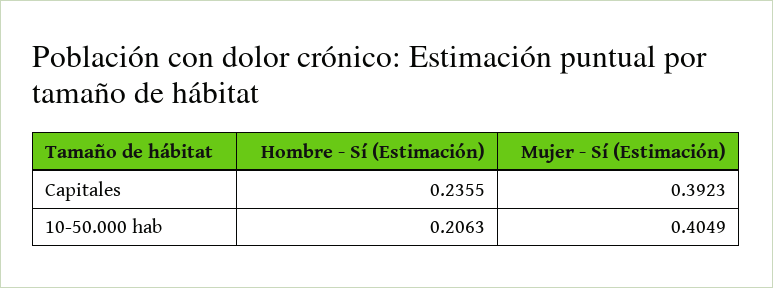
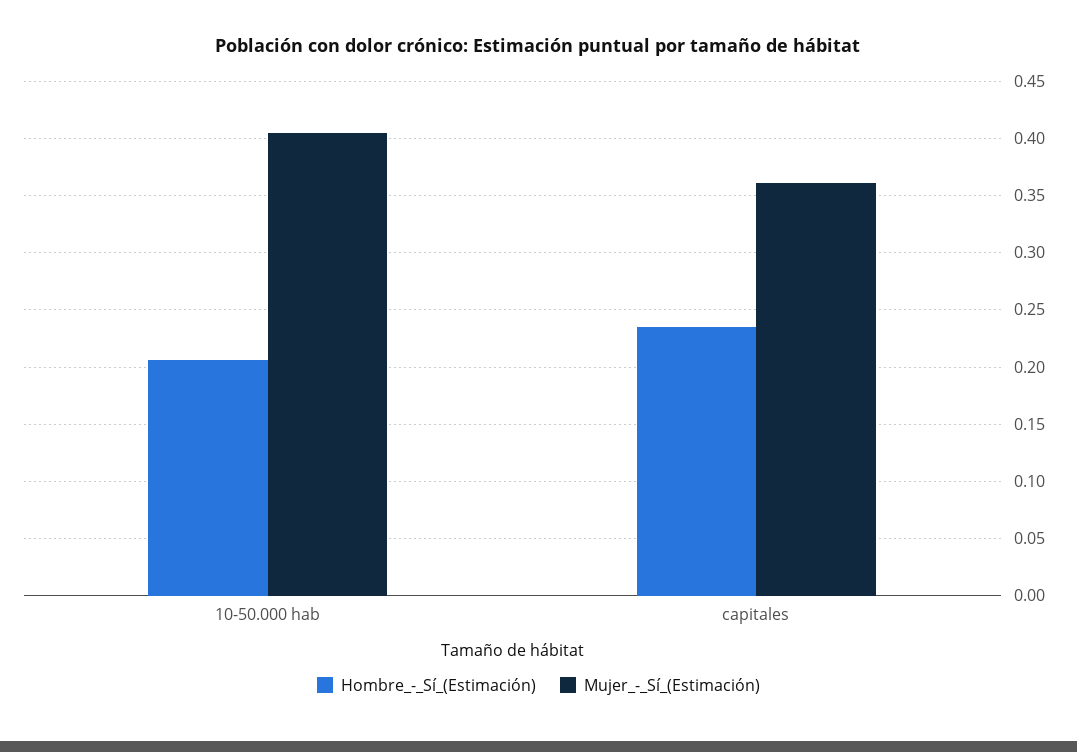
Mujer - Sí (Estimación), Capitales: 0.3923 -> 0.36

